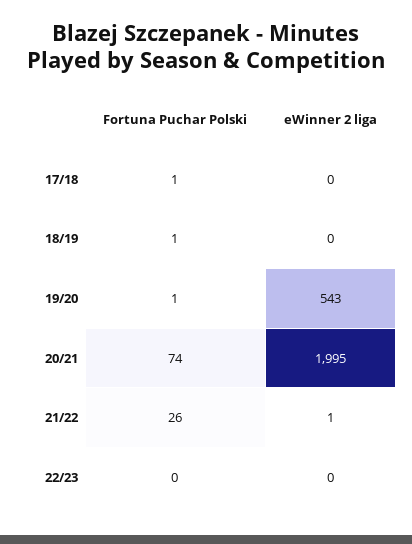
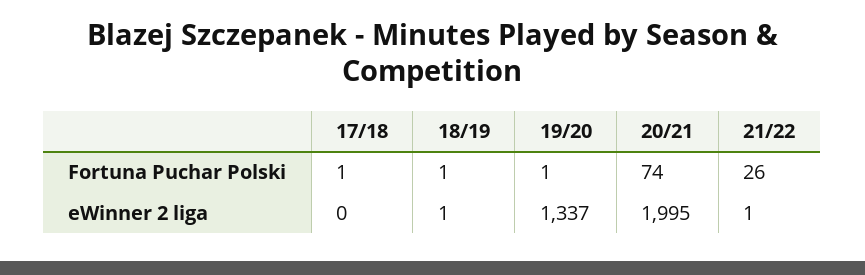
eWinner 2 liga, 18/19: 0 -> 1
eWinner 2 liga, 19/20: 543 -> 1337
Fortuna Puchar Polski, 22/23: 0 -> none
eWinner 2 liga, 22/23: 0 -> none

